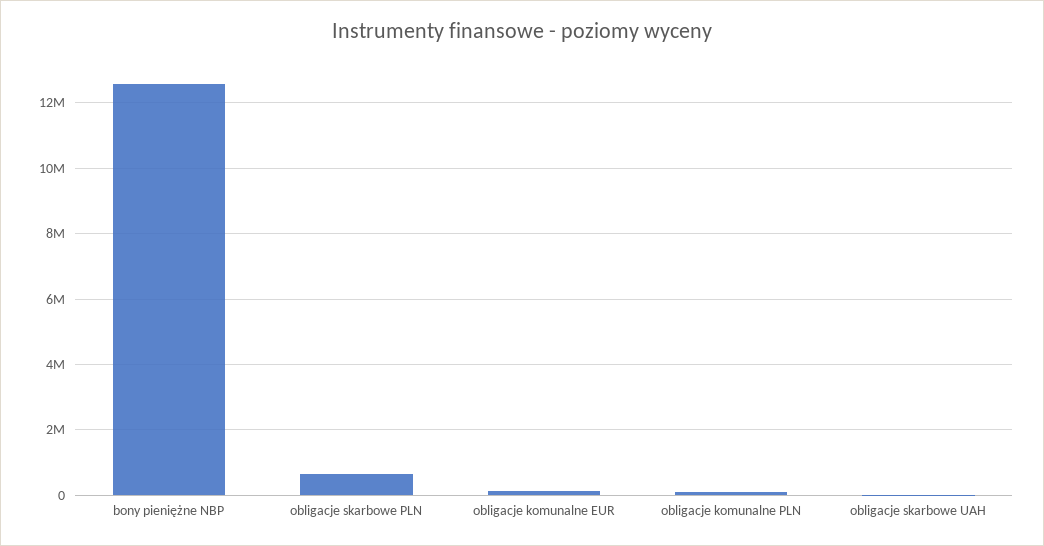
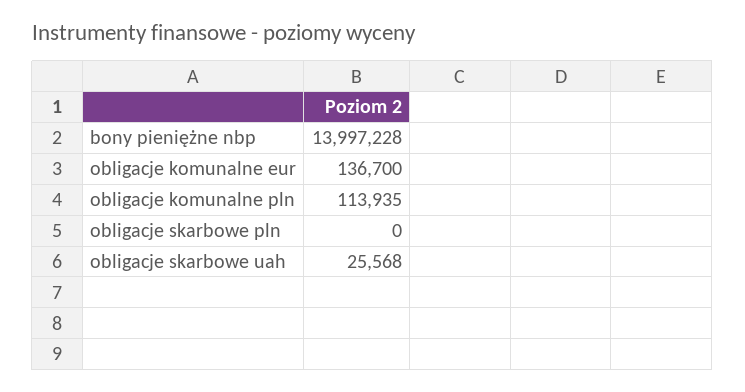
bony pieniężne NBP: 12600000 -> 13997228
obligacje skarbowe PLN: 600000 -> 0

